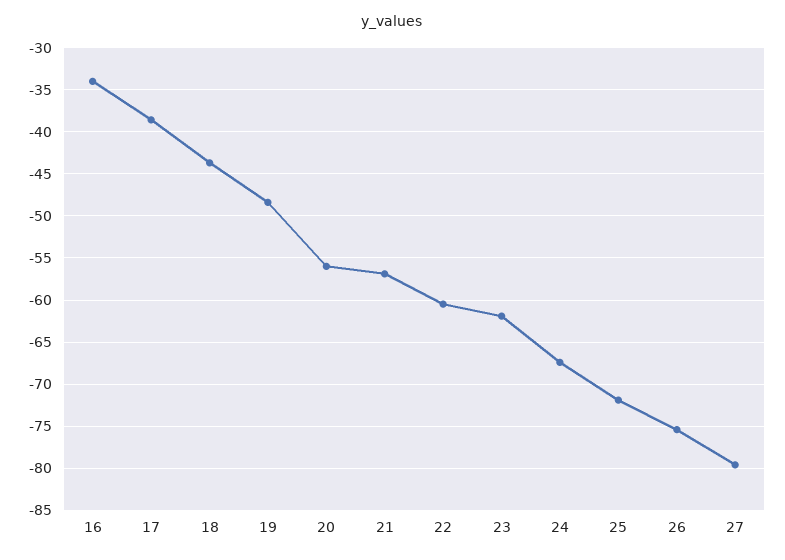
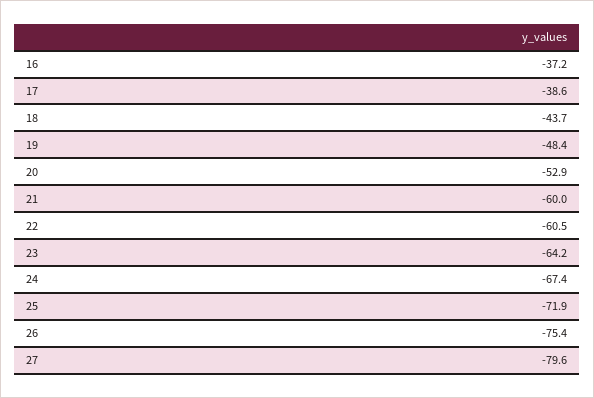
16: -34 -> -37.2
20: -56 -> -52.9
21: -57 -> -60
23: -62 -> -64.2

